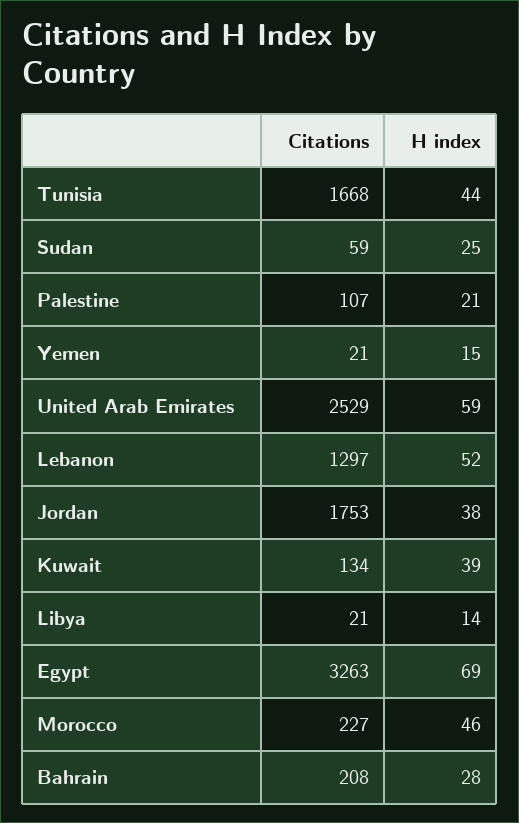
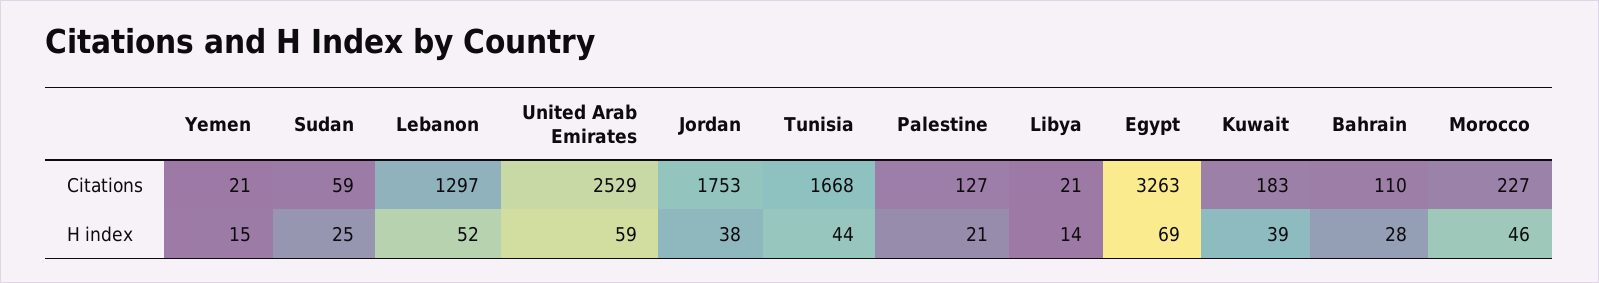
Citations, Palestine: 107 -> 127
Citations, Kuwait: 134 -> 183
Citations, Bahrain: 208 -> 110

